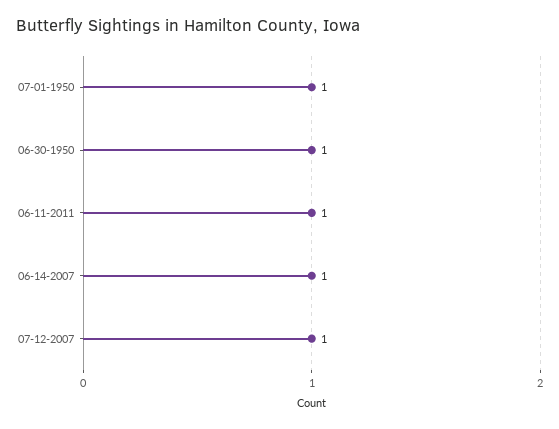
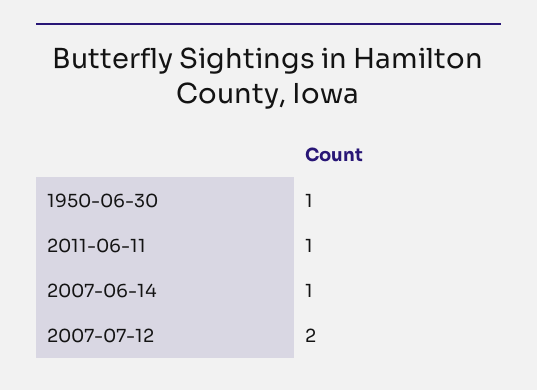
07-01-1950: 1 -> none
07-12-2007: 1 -> 2

